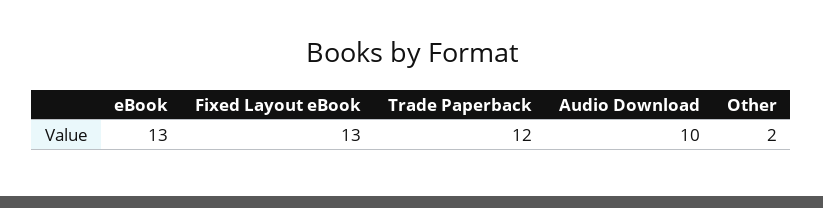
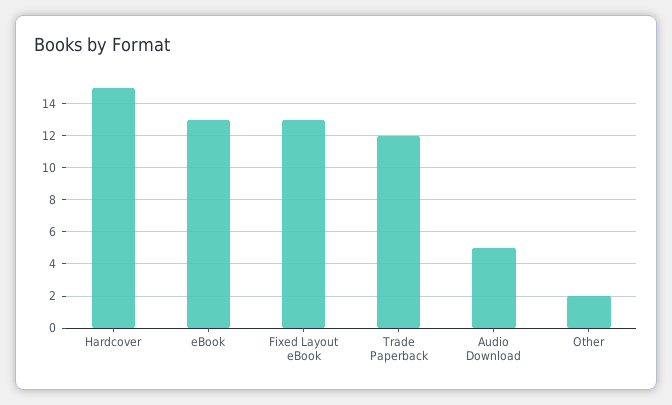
Audio Download: 10 -> 5
Hardcover: none -> 15

